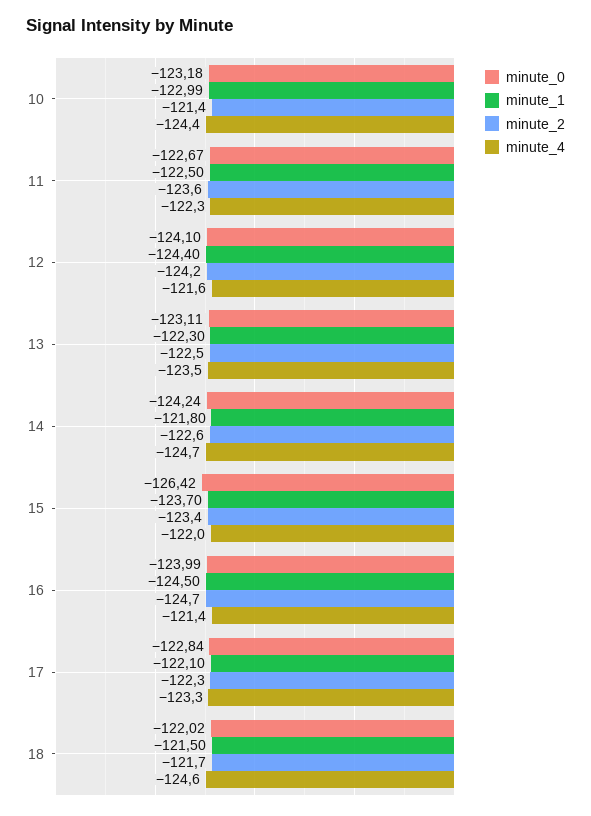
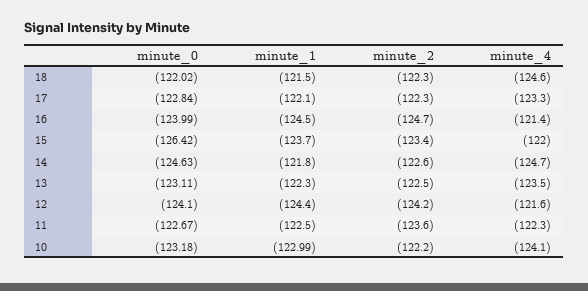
minute_2, 10: -121.4 -> -122.2
minute_4, 10: -124.4 -> -124.1
minute_0, 14: -124.24 -> -124.63
minute_2, 18: -121.7 -> -122.3

